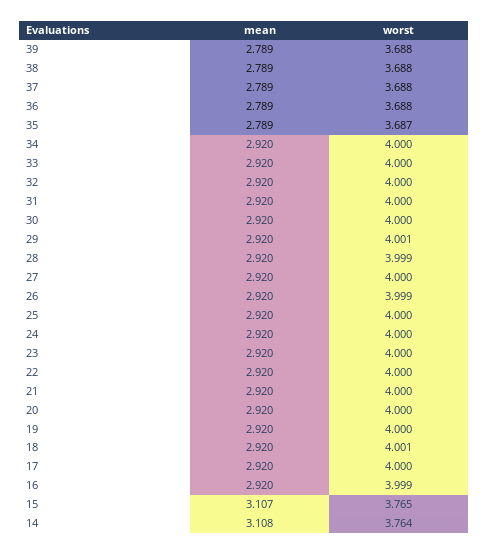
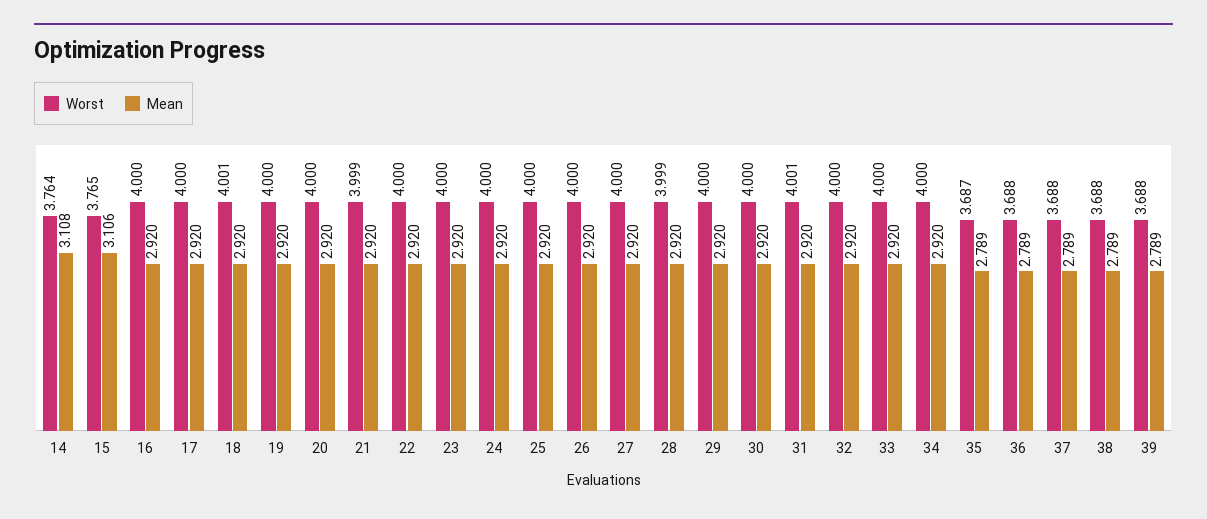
worst, 31: 4 -> 4.001
worst, 29: 4.001 -> 4
worst, 26: 3.999 -> 4
worst, 21: 4 -> 3.999
worst, 16: 3.999 -> 4
mean, 15: 3.107 -> 3.106

